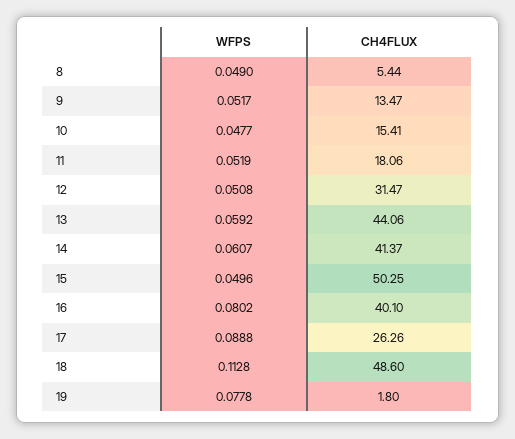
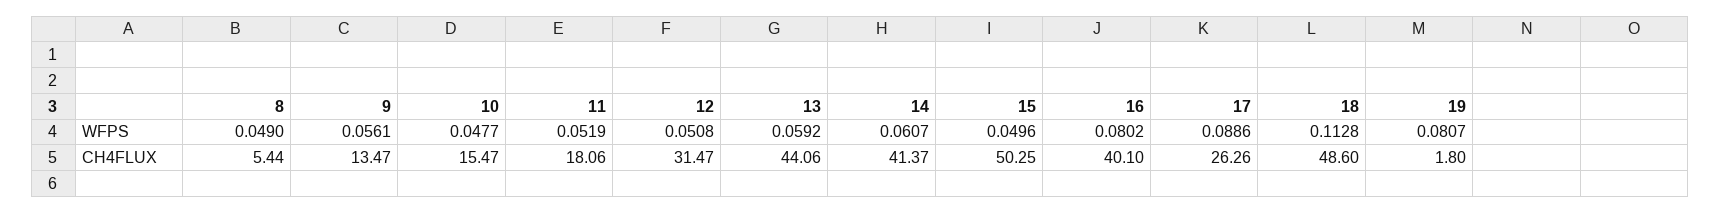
WFPS, 9: 0.0517 -> 0.0561
CH4FLUX, 10: 15.41 -> 15.47
WFPS, 17: 0.0888 -> 0.0886
WFPS, 19: 0.0778 -> 0.0807

